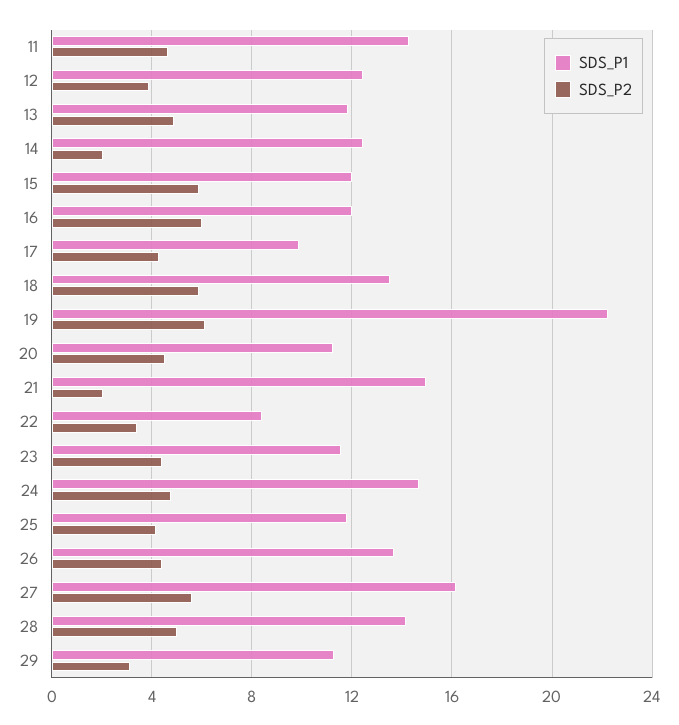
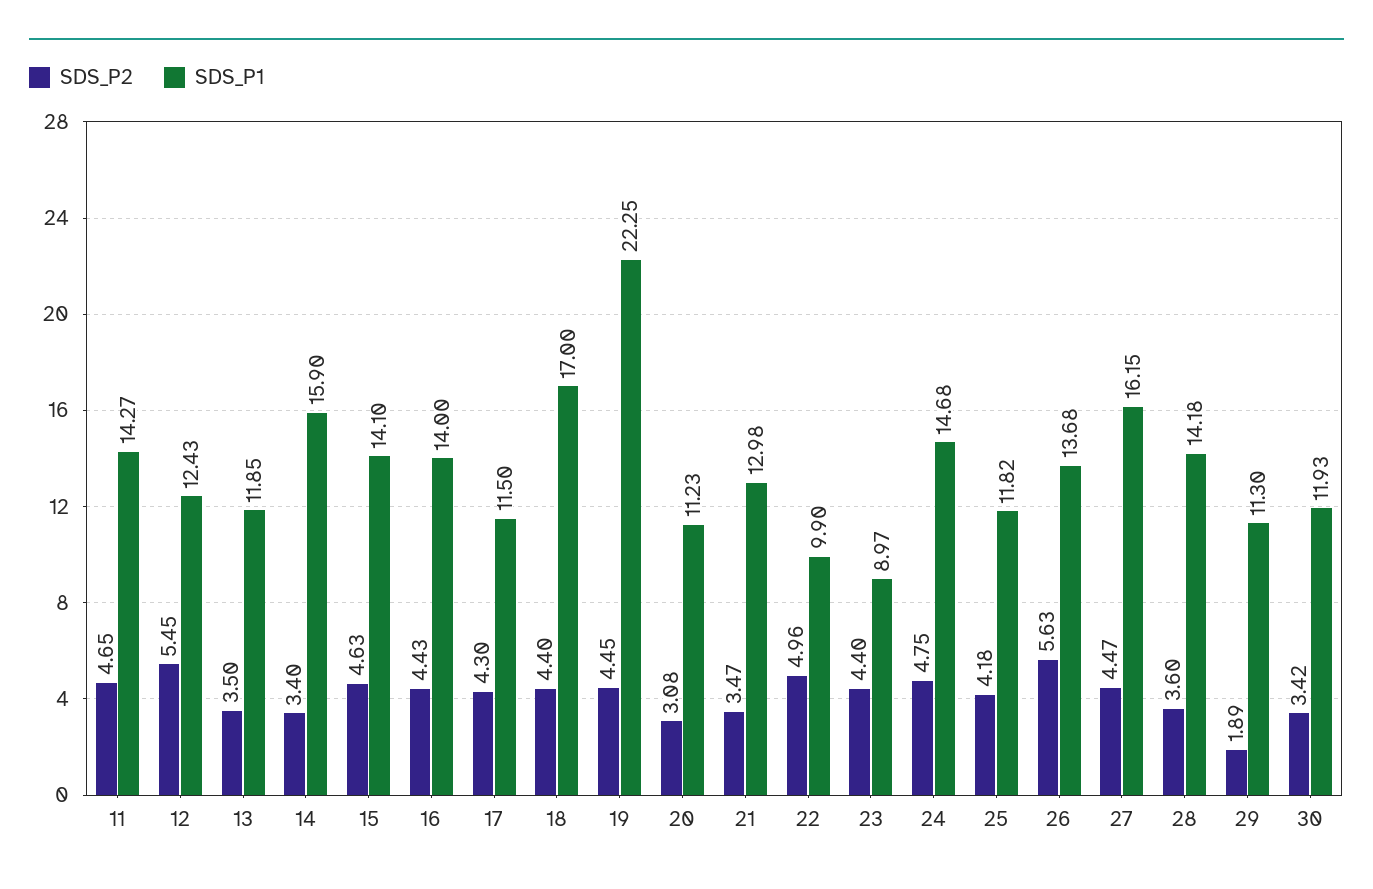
SDS_P2, 12: 4 -> 5.45
SDS_P2, 13: 5 -> 3.5
SDS_P1, 14: 12.5 -> 15.9
SDS_P2, 14: 2 -> 3.4
SDS_P1, 15: 12 -> 14.1
SDS_P2, 15: 6 -> 4.63
SDS_P1, 16: 12 -> 14
SDS_P2, 16: 6 -> 4.43
SDS_P1, 17: 10 -> 11.5
SDS_P1, 18: 13.5 -> 17
SDS_P2, 18: 6 -> 4.4
SDS_P2, 19: 6 -> 4.45
SDS_P2, 20: 4.5 -> 3.08
SDS_P1, 21: 15 -> 12.98
SDS_P2, 21: 2 -> 3.47
SDS_P1, 22: 8.5 -> 9.9
SDS_P2, 22: 3.5 -> 4.96
SDS_P1, 23: 11.5 -> 8.97
SDS_P2, 26: 4.5 -> 5.63
SDS_P2, 27: 5.5 -> 4.47
SDS_P2, 28: 5 -> 3.6
SDS_P2, 29: 3 -> 1.89
SDS_P2, 30: none -> 3.42
SDS_P1, 30: none -> 11.93

